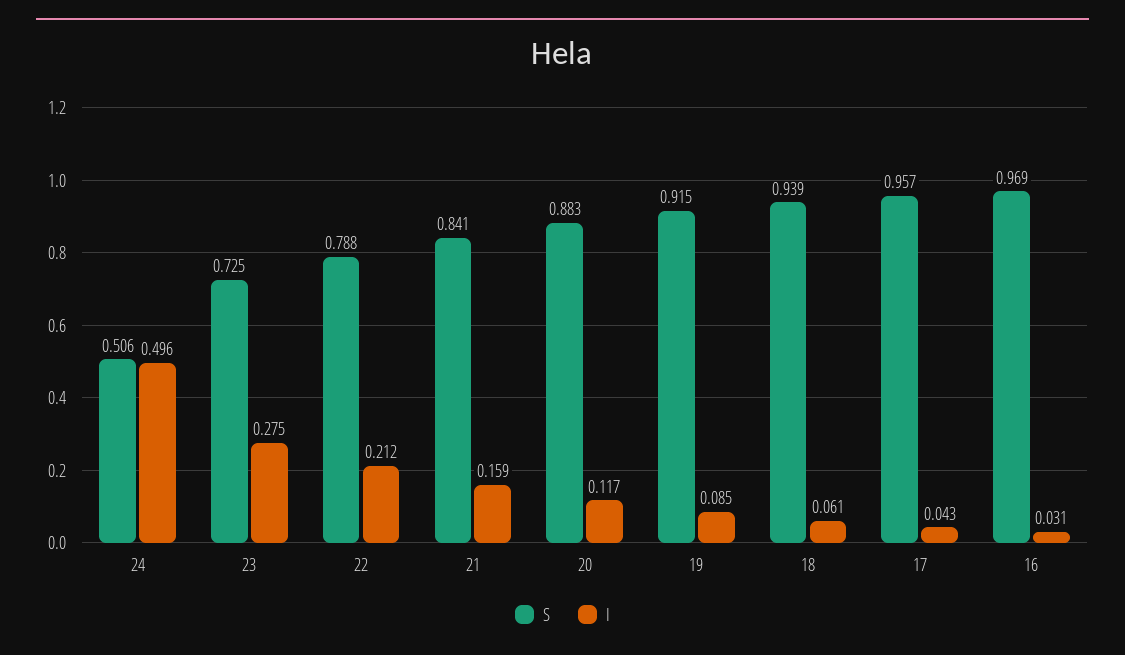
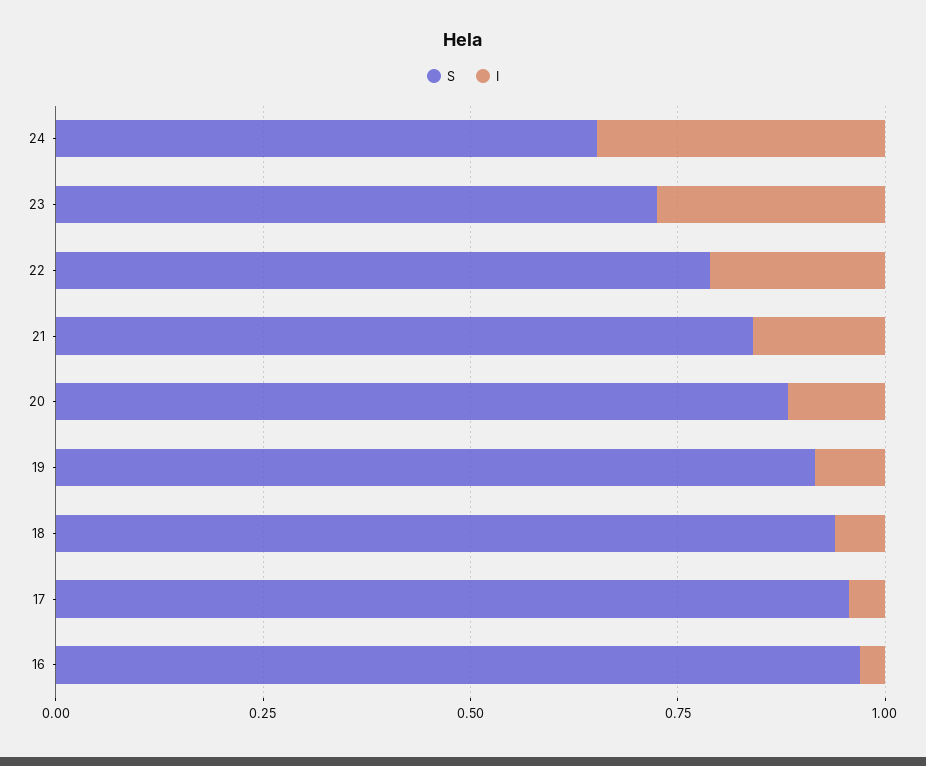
S, 24: 0.506 -> 0.65
I, 24: 0.496 -> 0.35

